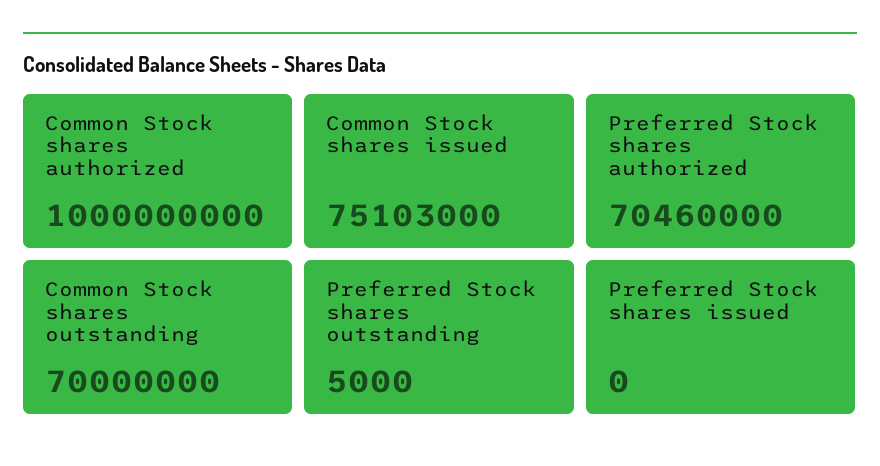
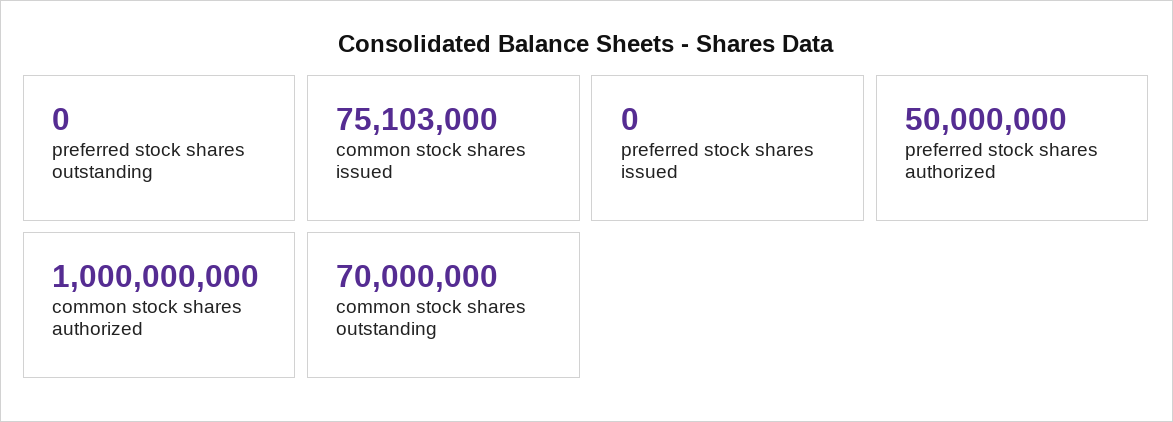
Preferred Stock shares authorized: 70460000 -> 50000000
Preferred Stock shares outstanding: 5000 -> 0

